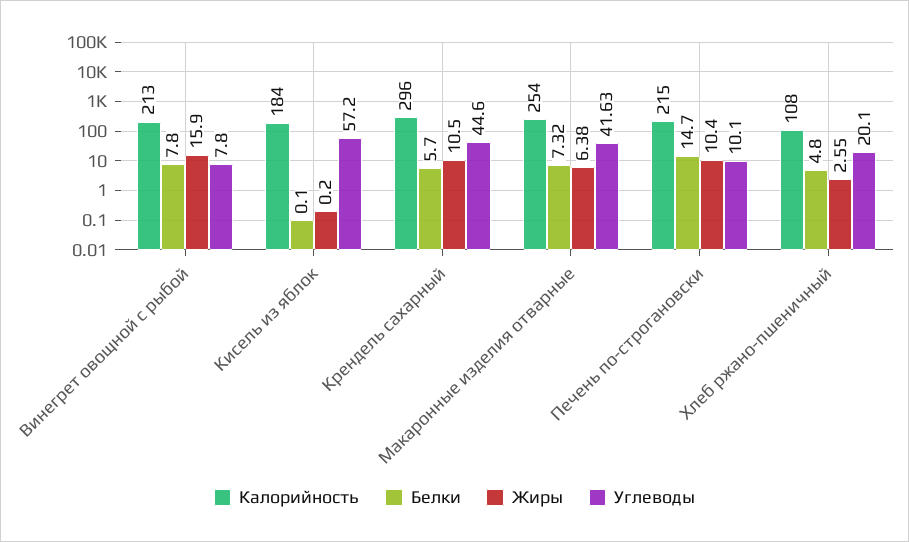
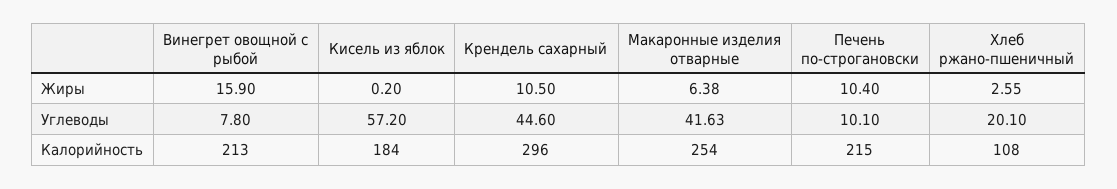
Белки, Винегрет овощной с рыбой: 7.8 -> none
Белки, Кисель из яблок: 0.1 -> none
Белки, Крендель сахарный: 5.7 -> none
Белки, Макаронные изделия отварные: 7.32 -> none
Белки, Печень по-строгановски: 14.7 -> none
Белки, Хлеб ржано-пшеничный: 4.8 -> none

